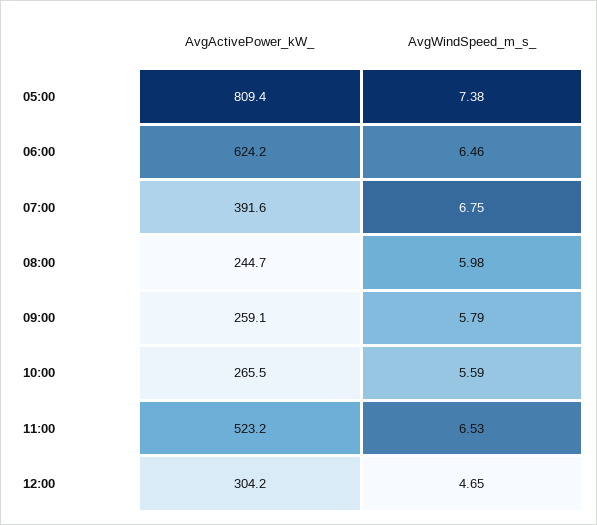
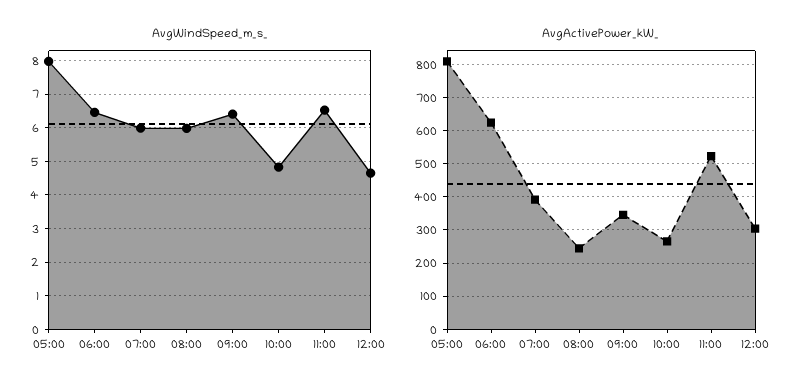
AvgWindSpeed_m_s_, 05:00: 7.38 -> 8
AvgWindSpeed_m_s_, 07:00: 6.75 -> 6
AvgActivePower_kW_, 09:00: 259.1 -> 340
AvgWindSpeed_m_s_, 09:00: 5.79 -> 6.4
AvgWindSpeed_m_s_, 10:00: 5.59 -> 4.8

